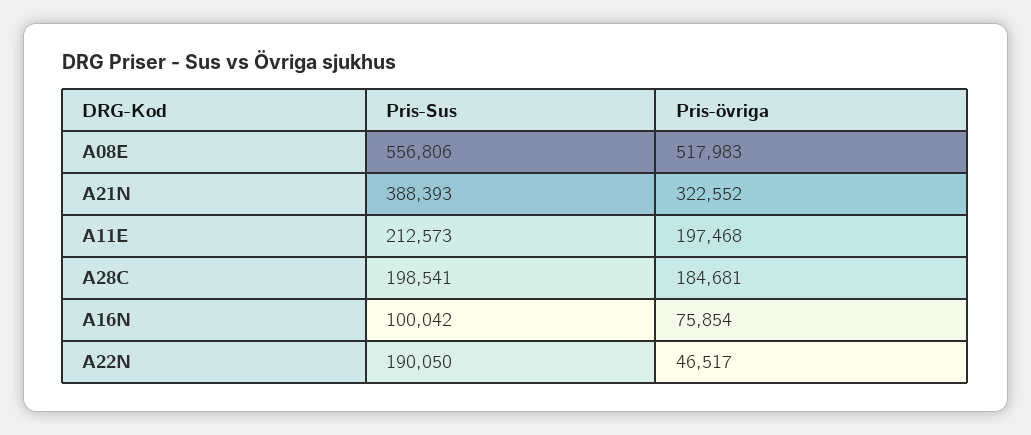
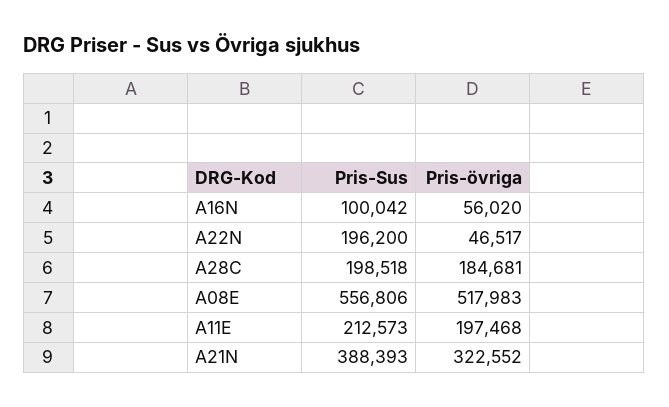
Pris-Sus, A28C: 198541 -> 198518
Pris-övriga, A16N: 75854 -> 56020
Pris-Sus, A22N: 190050 -> 196200

